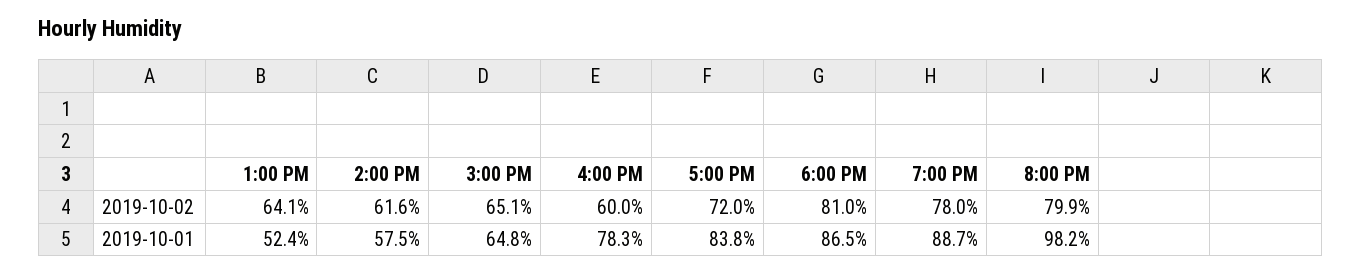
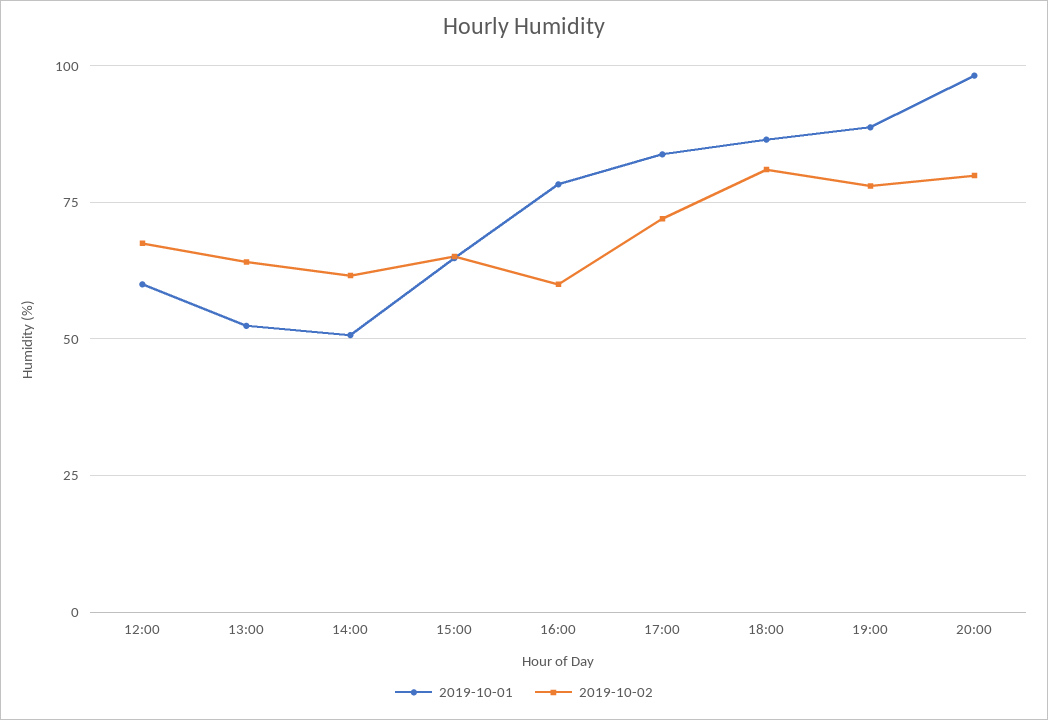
2019-10-01, 2:00 PM: 57.5 -> 50
2019-10-01, 12:00: none -> 60
2019-10-02, 12:00: none -> 67.5

